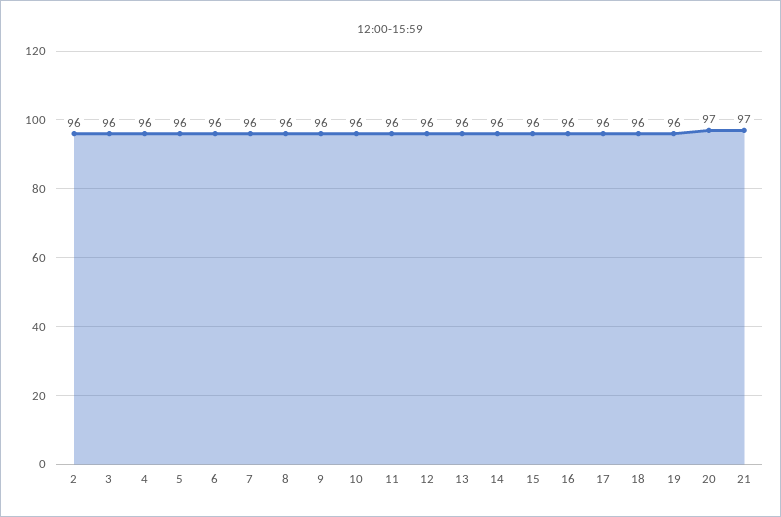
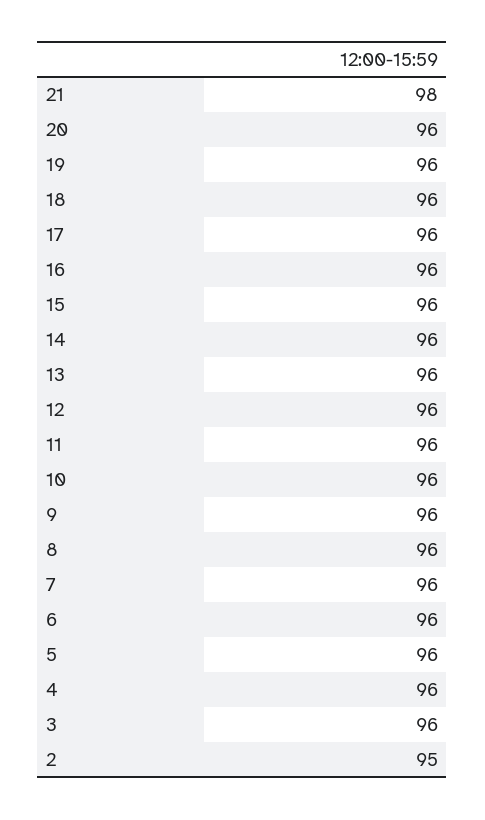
2: 96 -> 95
20: 97 -> 96
21: 97 -> 98

